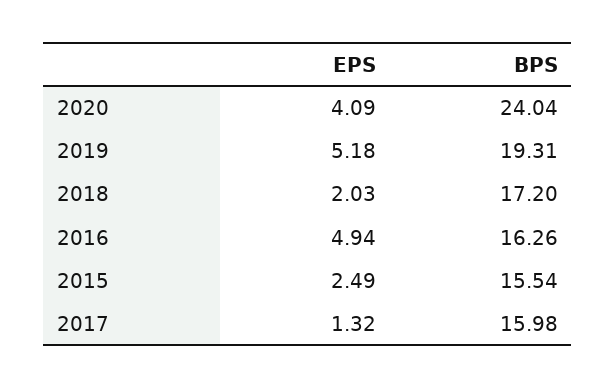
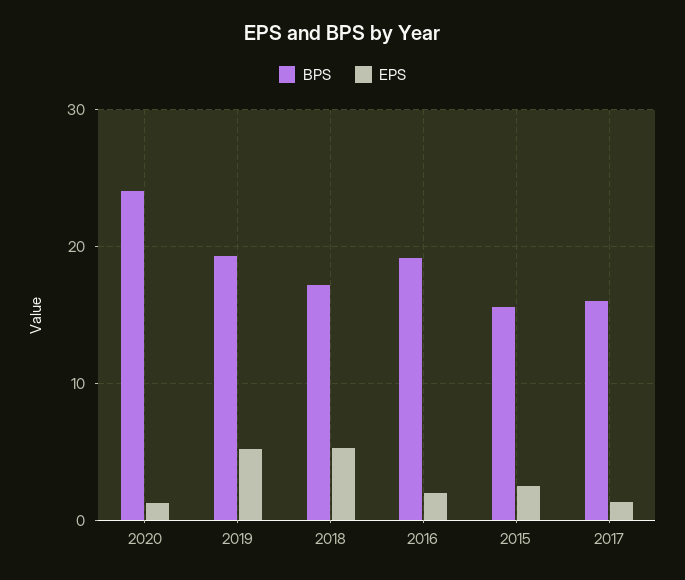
EPS, 2020: 4.09 -> 1
EPS, 2018: 2.03 -> 5
EPS, 2016: 4.94 -> 2
BPS, 2016: 16.26 -> 19

